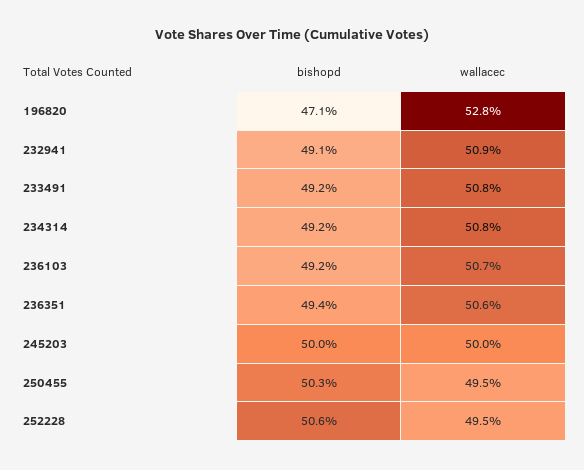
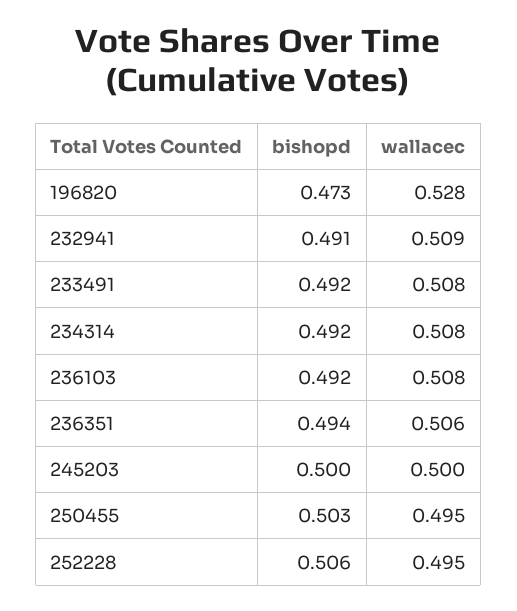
bishopd, 196820: 0.471 -> 0.473
wallacec, 236103: 0.507 -> 0.508

